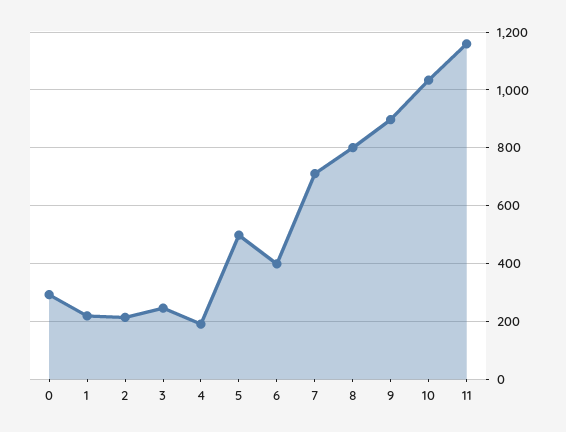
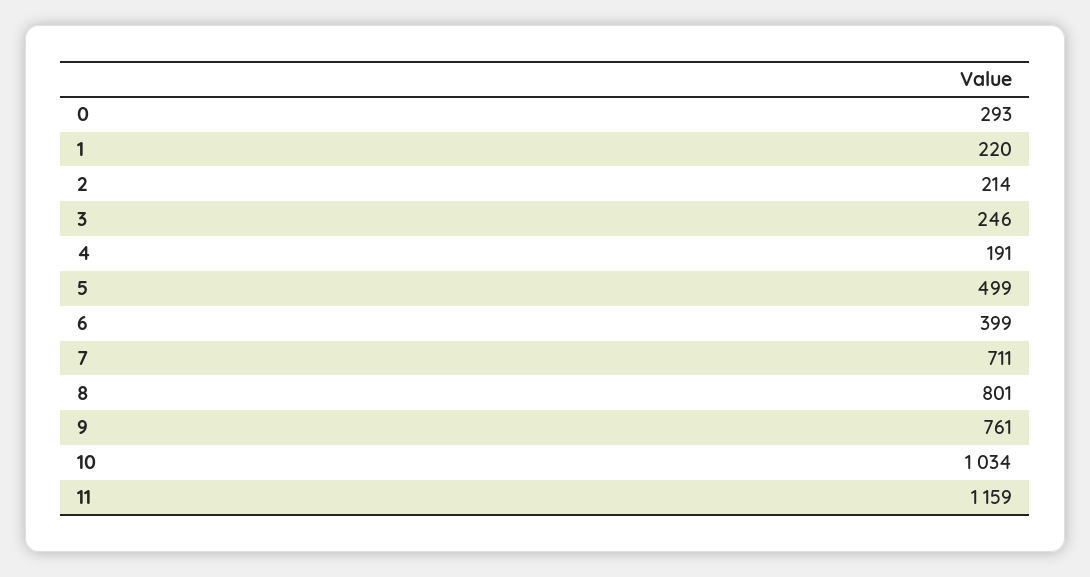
9: 900 -> 761

